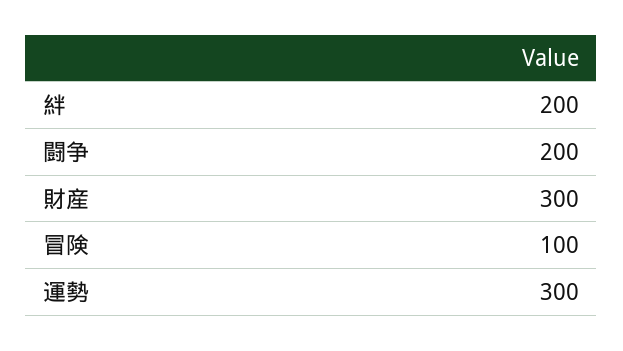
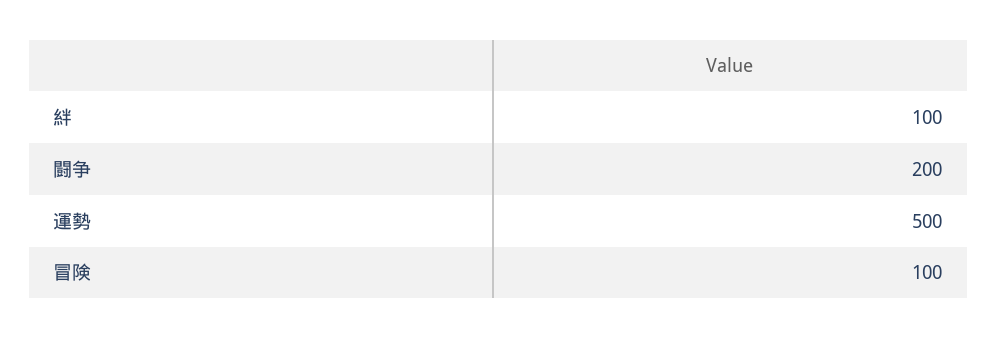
絆: 200 -> 100
財産: 300 -> none
運勢: 300 -> 500

